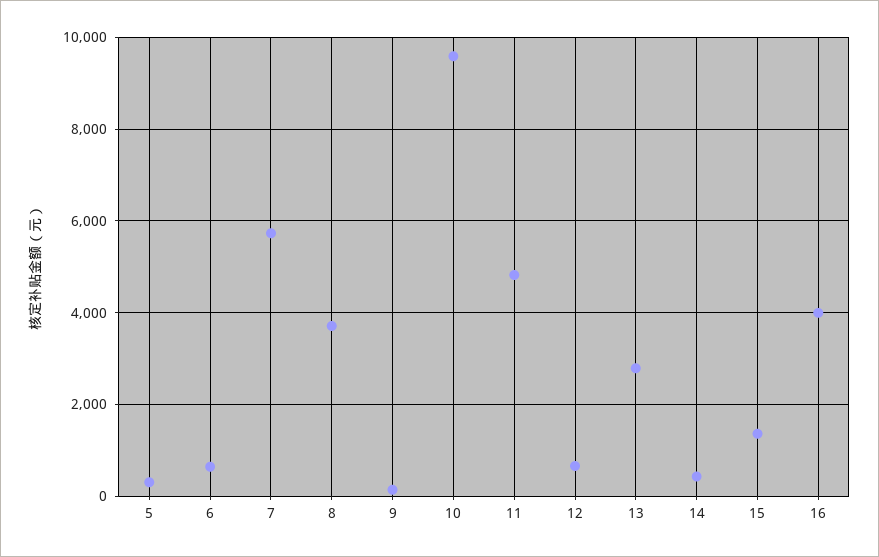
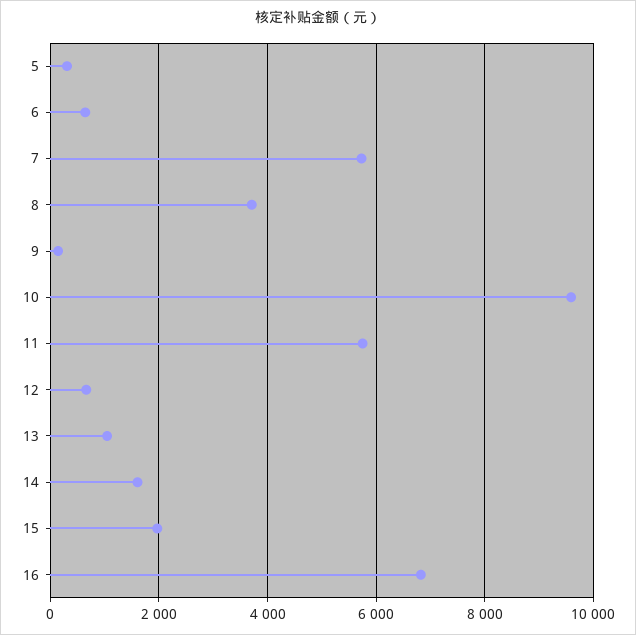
11: 4800 -> 5800
13: 2800 -> 1000
14: 400 -> 1600
15: 1400 -> 2000
16: 4000 -> 6800

